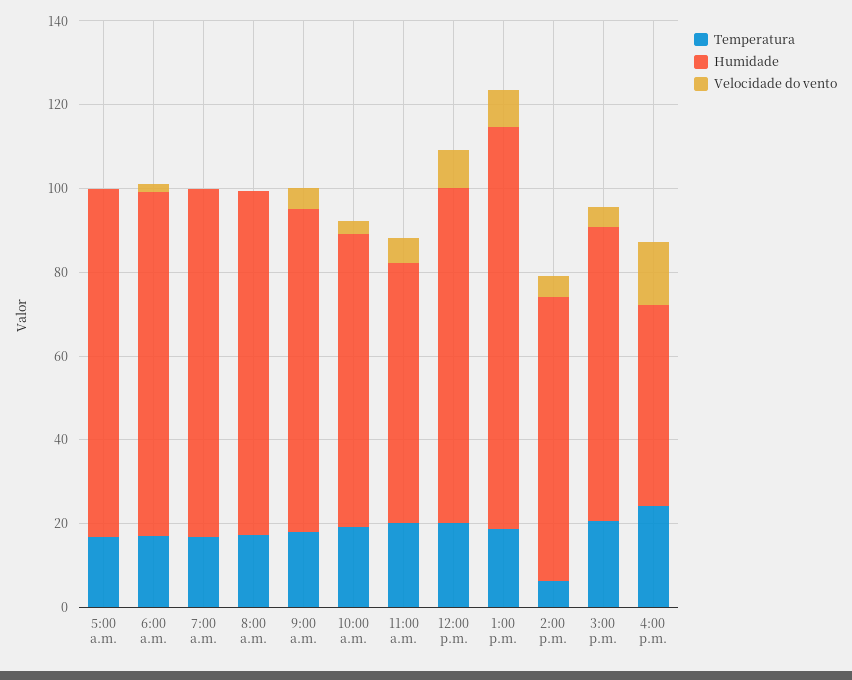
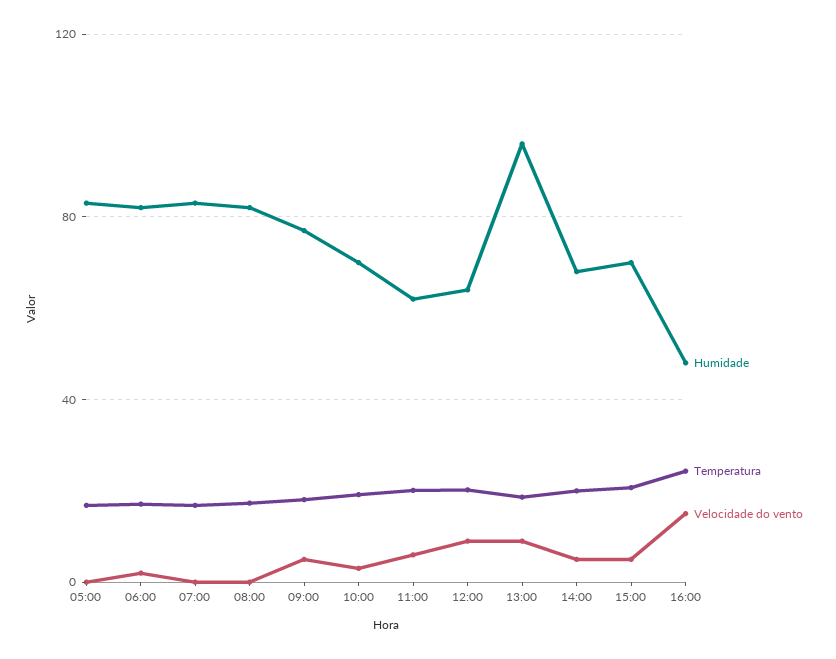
Humidade, 12:00 p.m.: 80 -> 65
Temperatura, 2:00 p.m.: 5 -> 20

